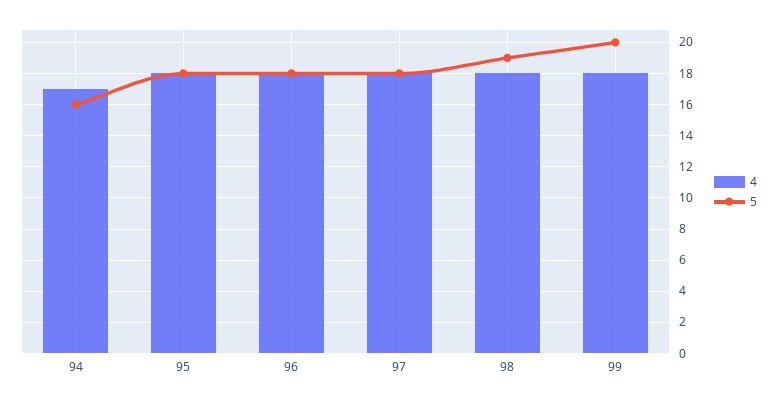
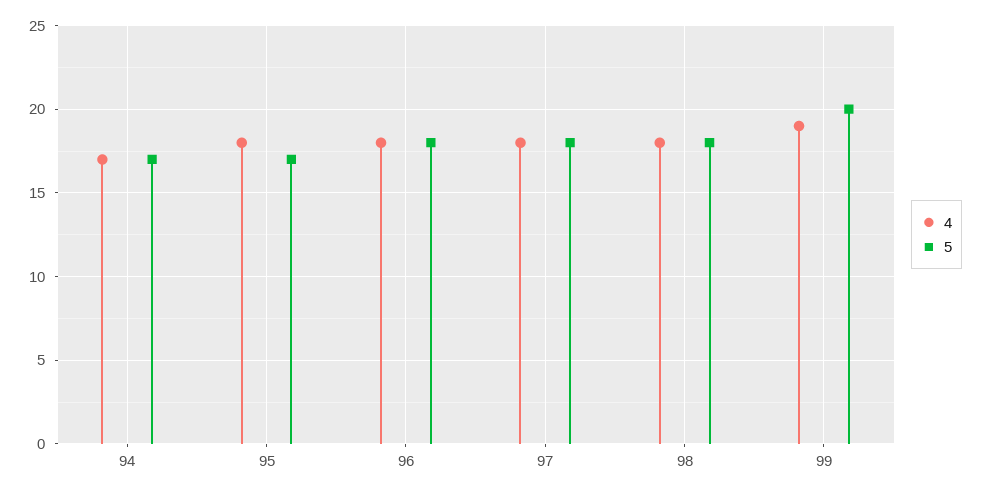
5, 94: 16 -> 17
5, 95: 18 -> 17
5, 98: 19 -> 18
4, 99: 18 -> 19

